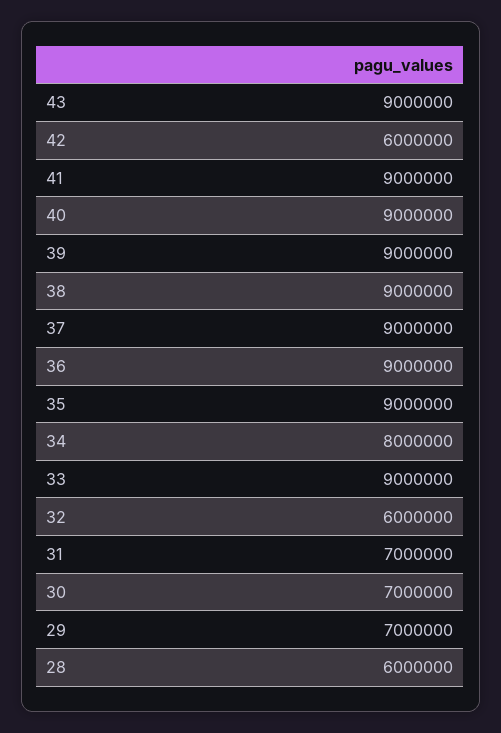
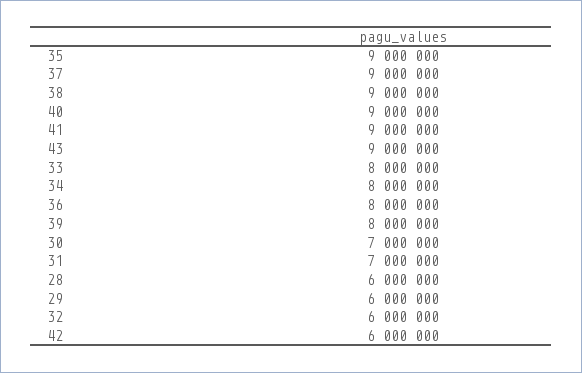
39: 9000000 -> 8000000
36: 9000000 -> 8000000
33: 9000000 -> 8000000
29: 7000000 -> 6000000

